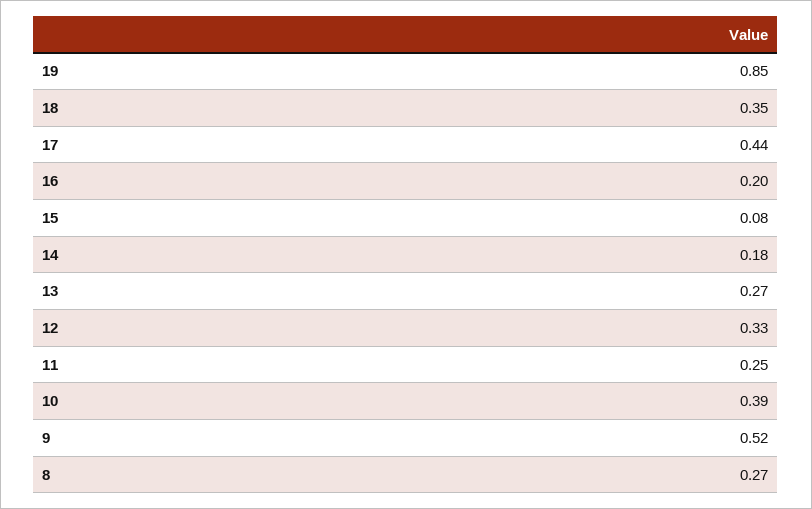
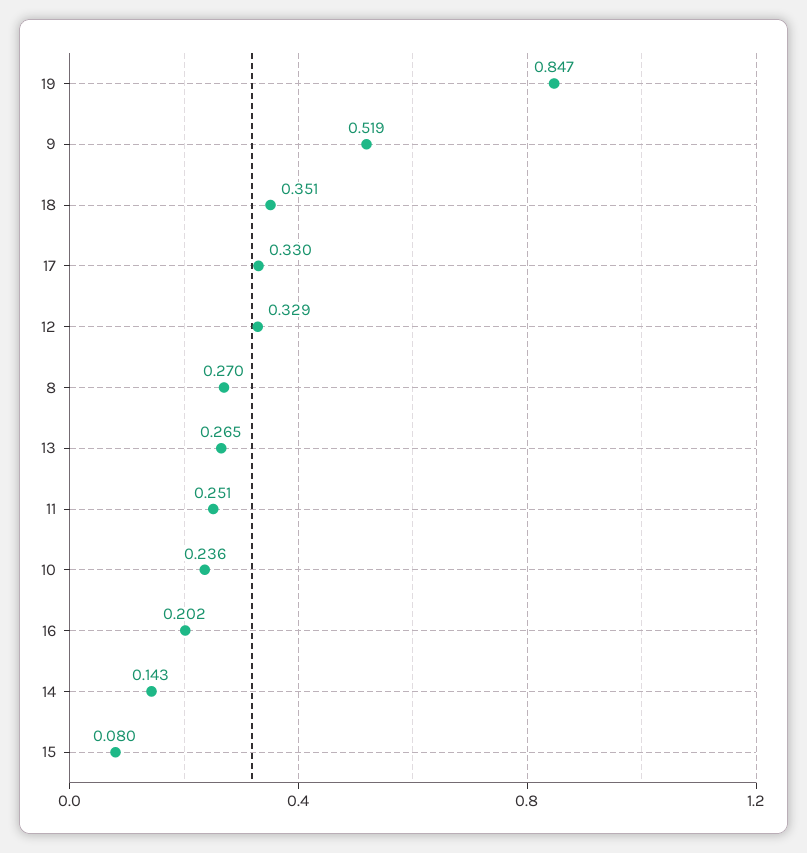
17: 0.44 -> 0.33
14: 0.18 -> 0.143
10: 0.39 -> 0.236

